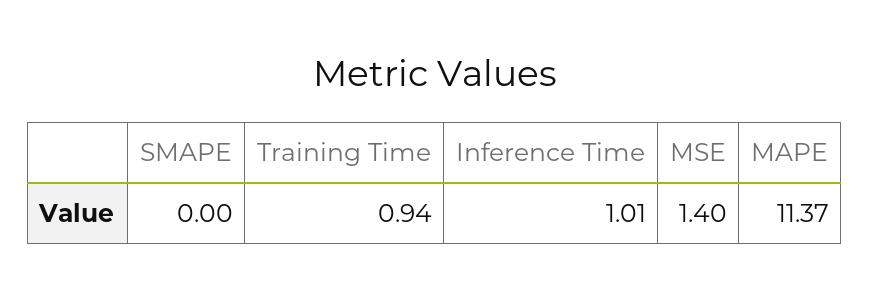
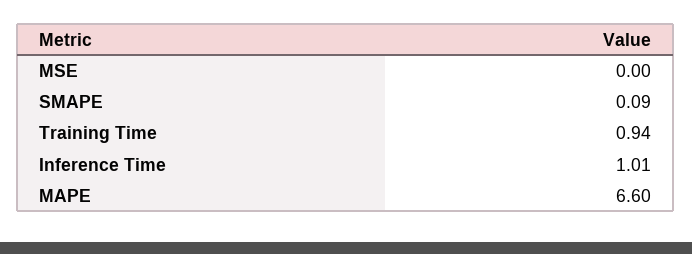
SMAPE: 0 -> 0.09
MSE: 1.4 -> 0
MAPE: 11.37 -> 6.6

